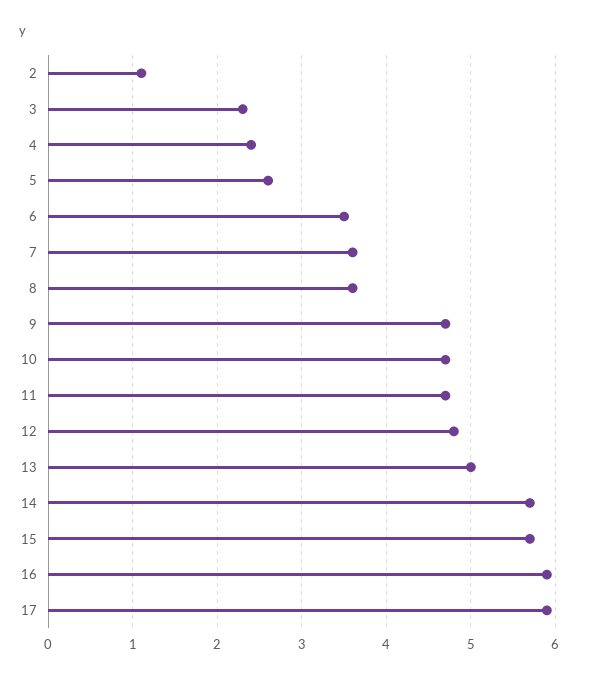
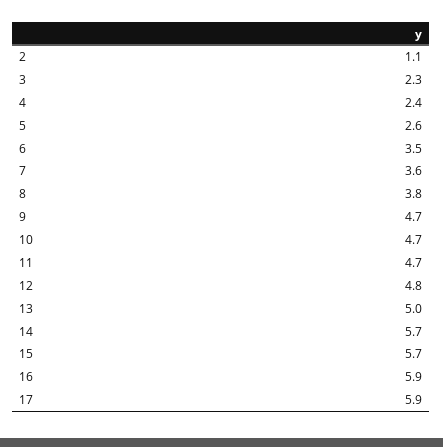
8: 3.6 -> 3.8

